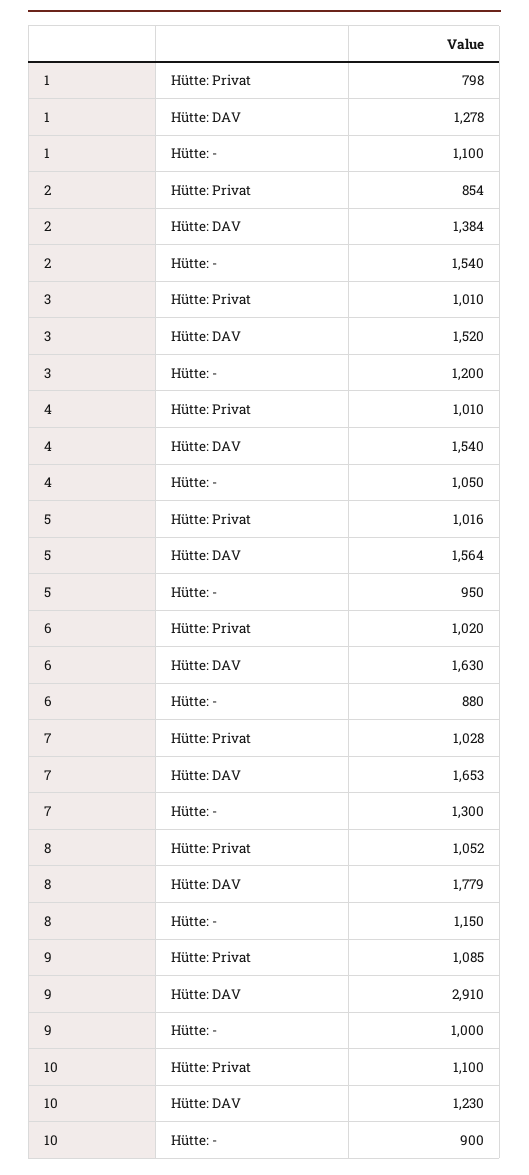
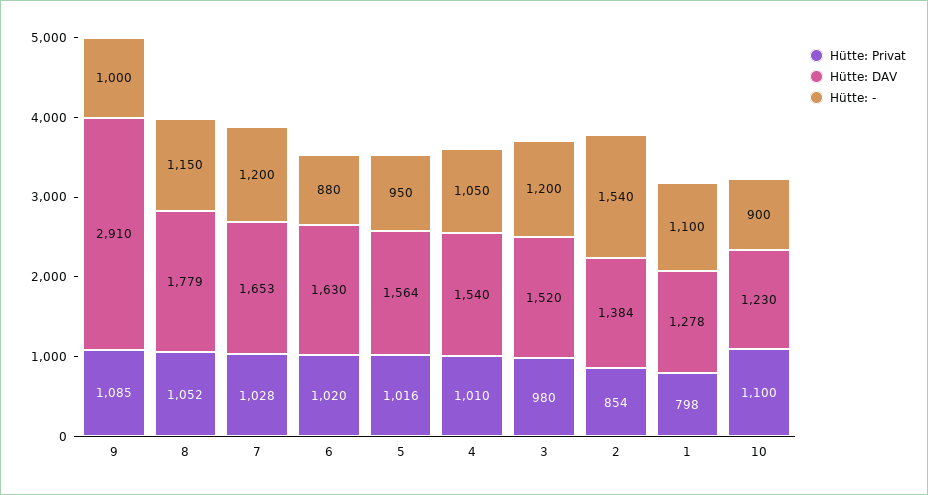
Hütte: Privat, 3: 1010 -> 980
Hütte: -, 7: 1300 -> 1200

